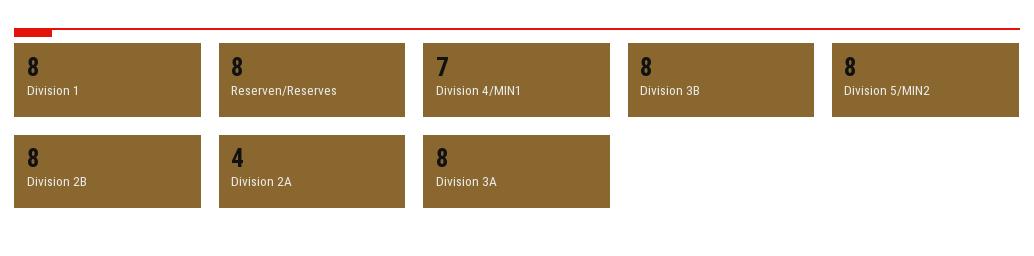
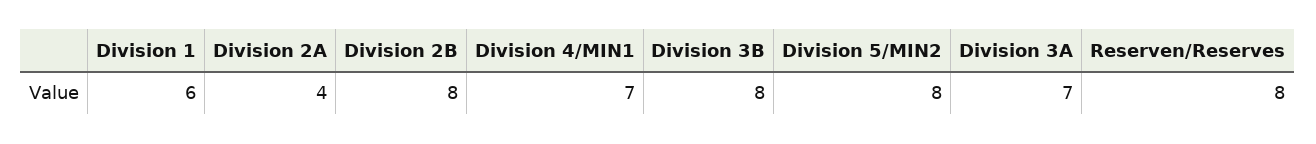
Division 1: 8 -> 6
Division 3A: 8 -> 7

